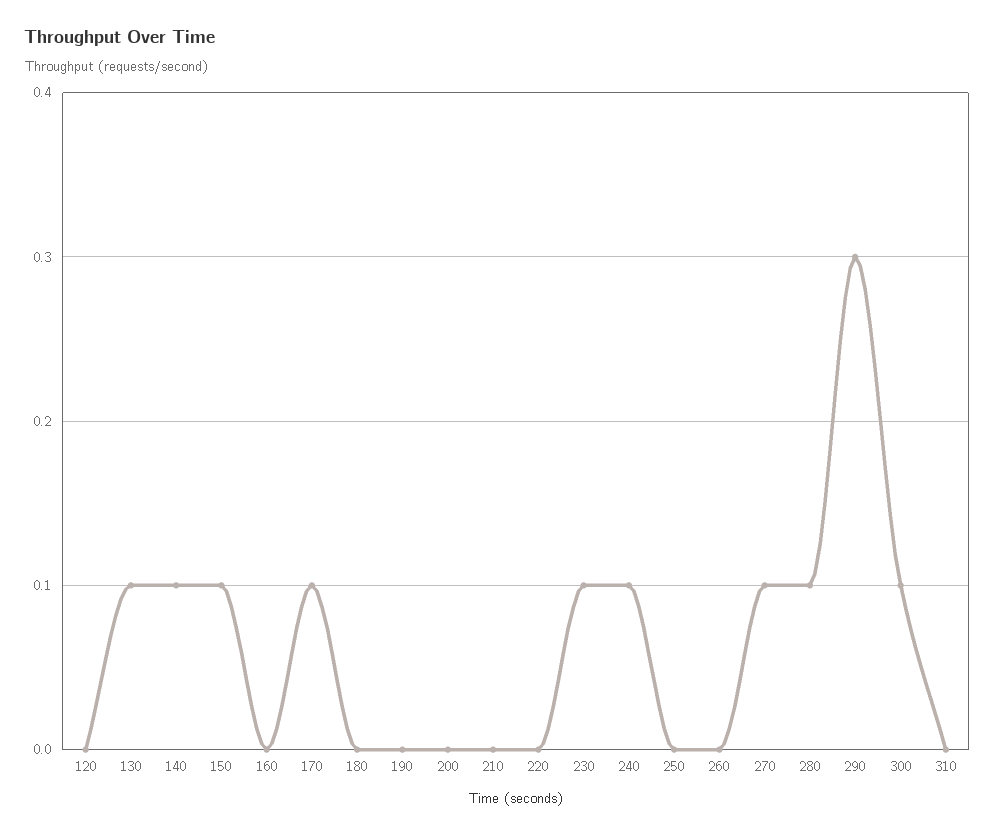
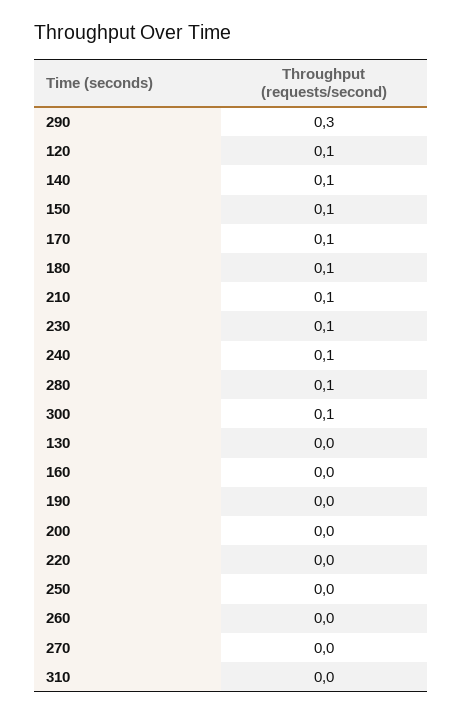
120: 0 -> 0.1
130: 0.1 -> 0
180: 0 -> 0.1
210: 0 -> 0.1
270: 0.1 -> 0

